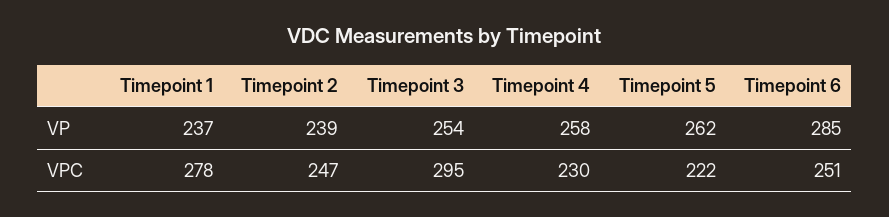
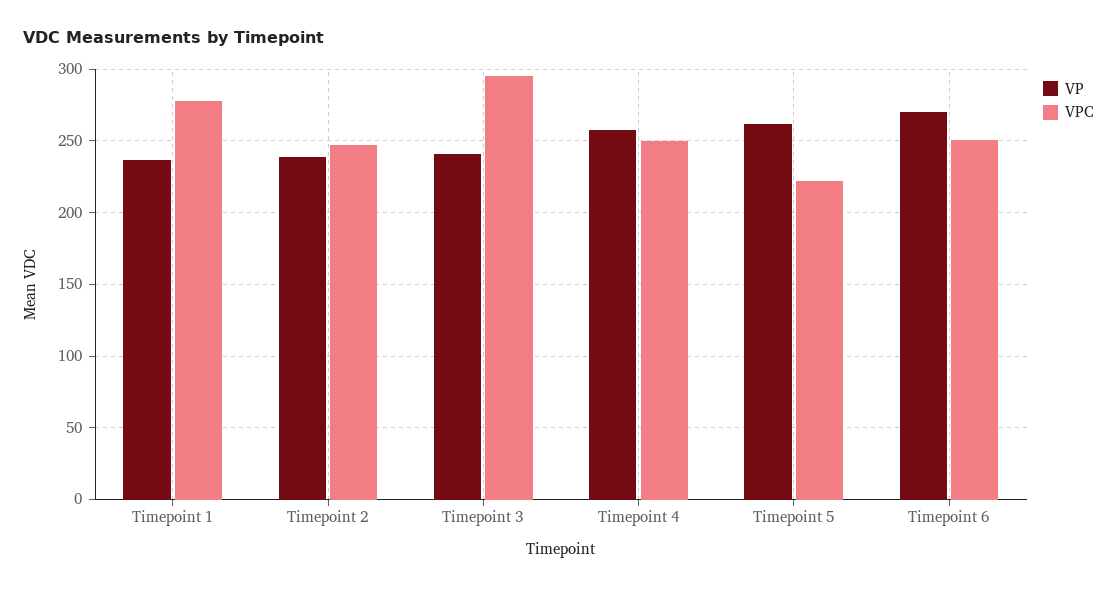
VP, Timepoint 3: 254 -> 240
VP, Timepoint 6: 285 -> 270
VPC, Timepoint 4: 230 -> 250

